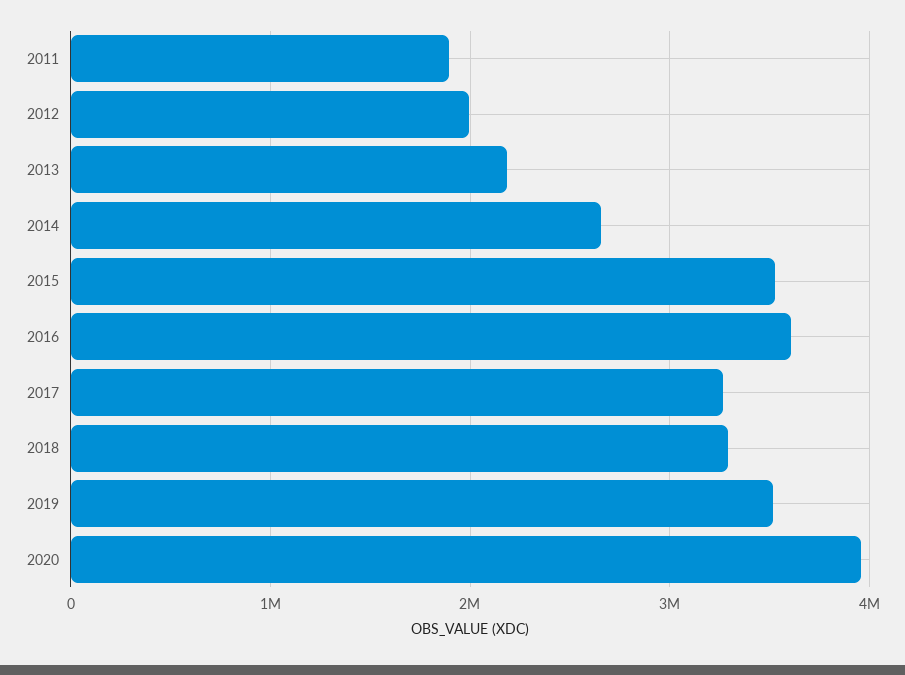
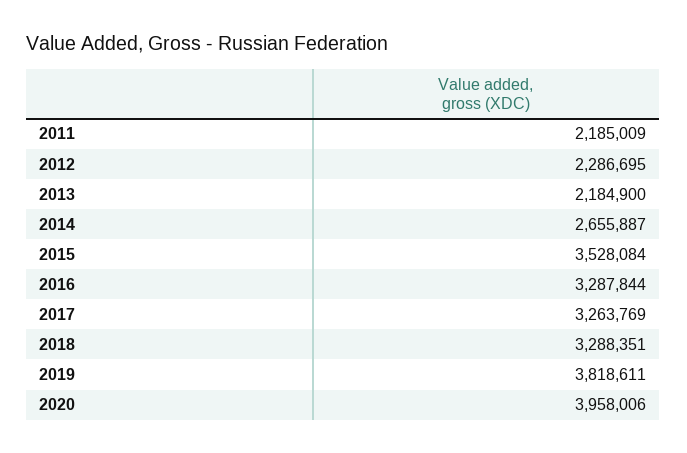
2011: 1900000 -> 2185009
2012: 2000000 -> 2286695
2016: 3600000 -> 3287844
2019: 3500000 -> 3818611

